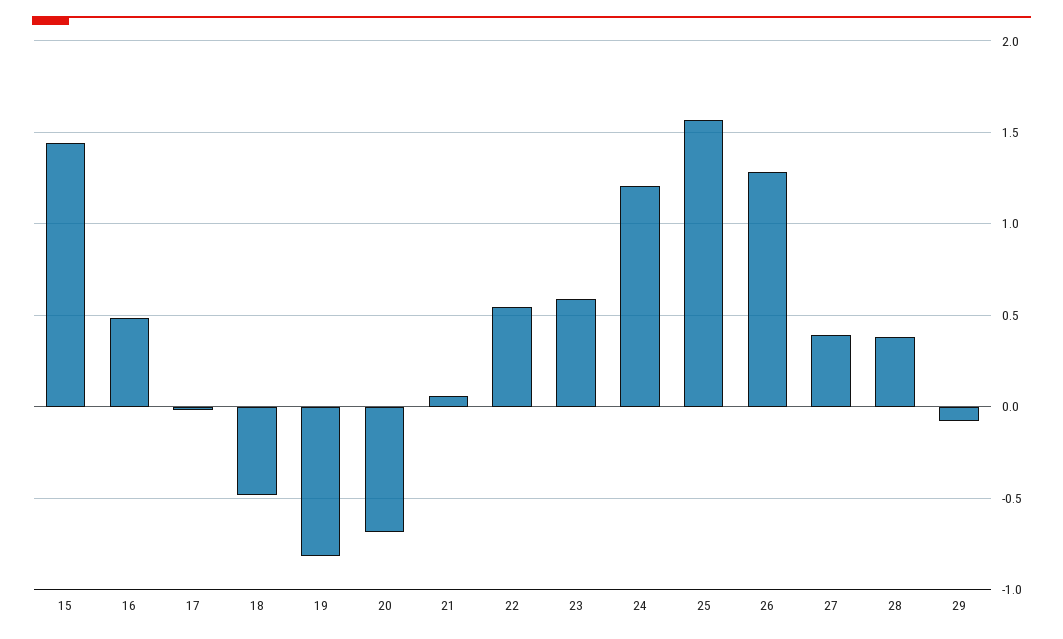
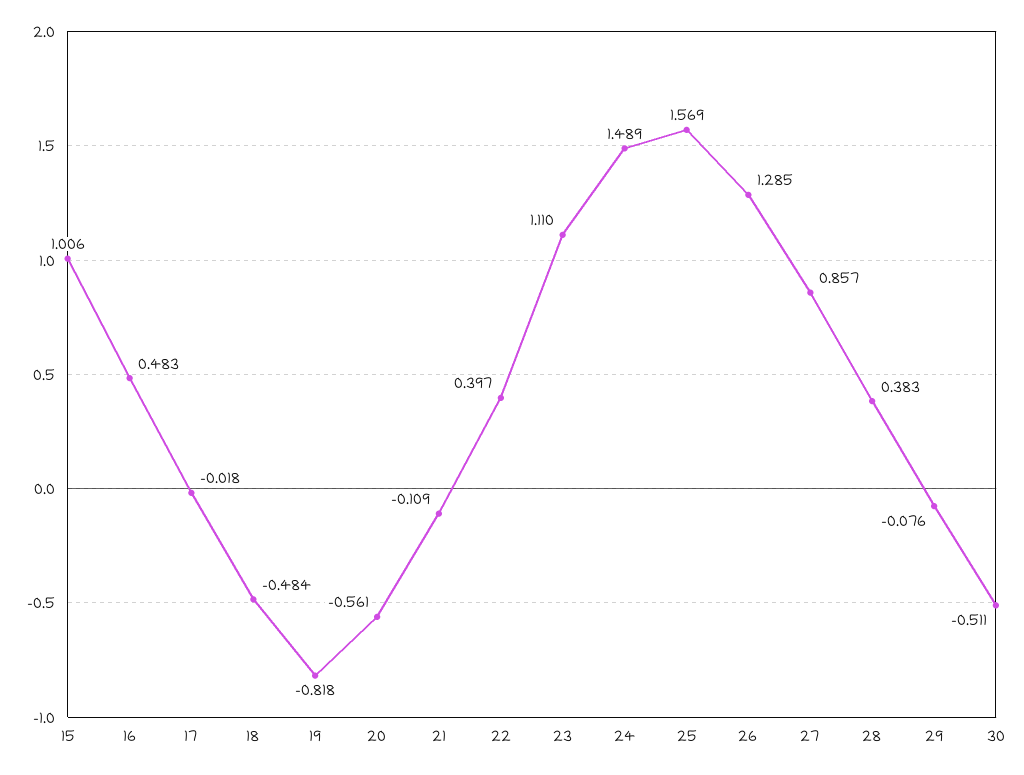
15: 1.45 -> 1.006
20: -0.7 -> -0.561
21: 0.05 -> -0.109
22: 0.55 -> 0.397
23: 0.6 -> 1.11
24: 1.2 -> 1.489
27: 0.4 -> 0.857
30: none -> -0.511

